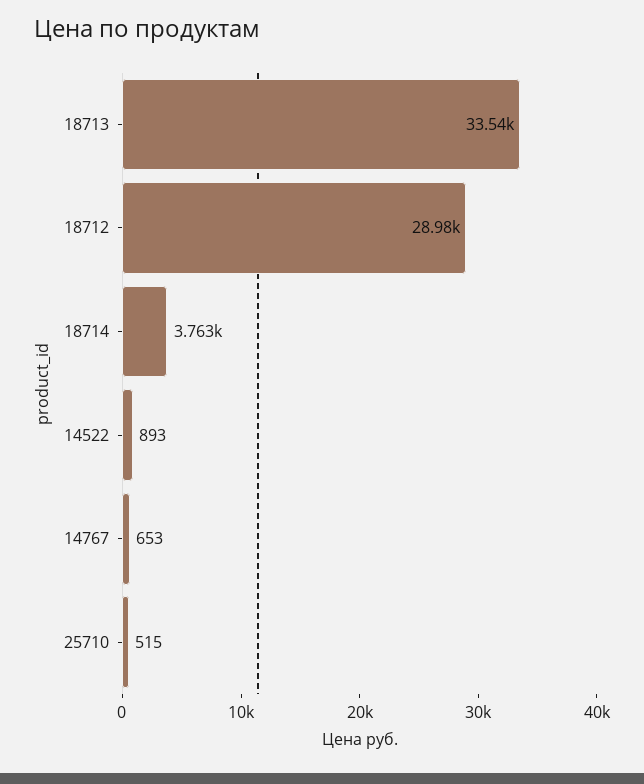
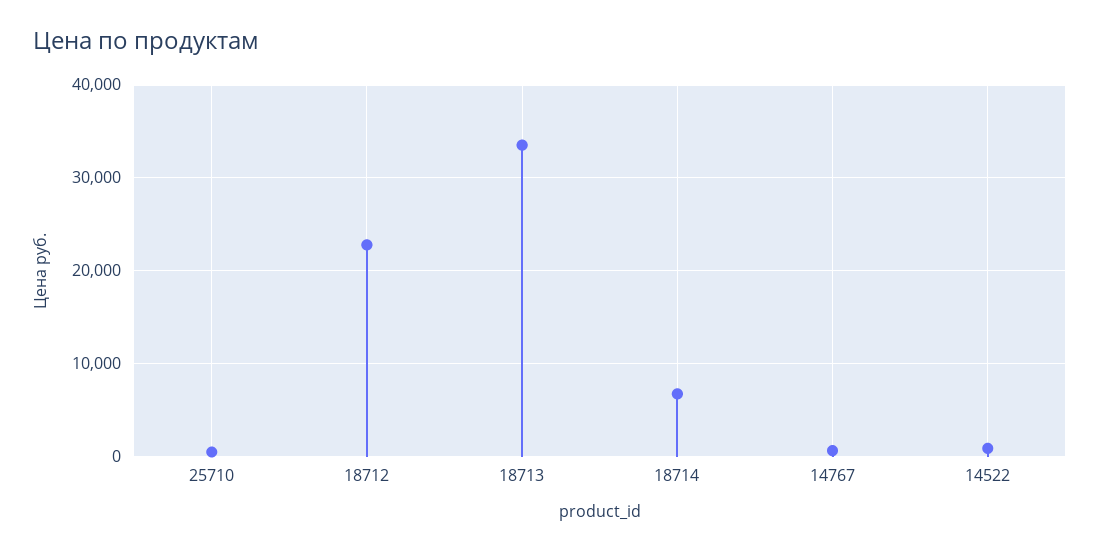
18712: 28980 -> 23000
18714: 3763 -> 7000

